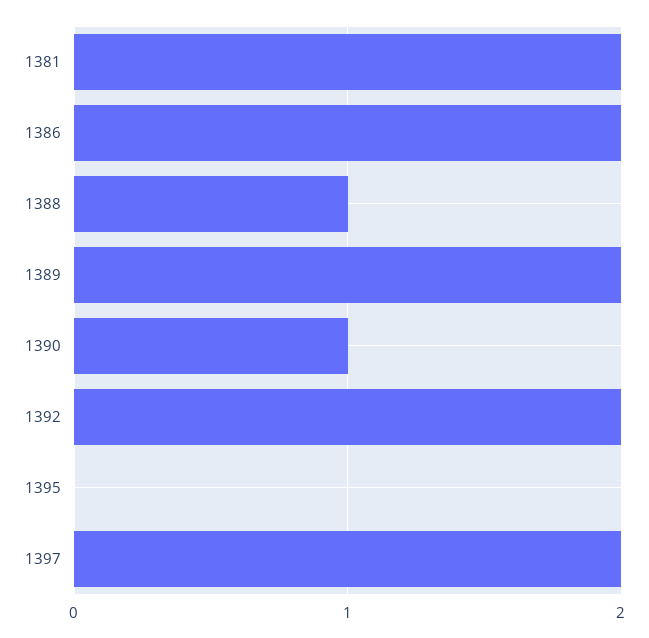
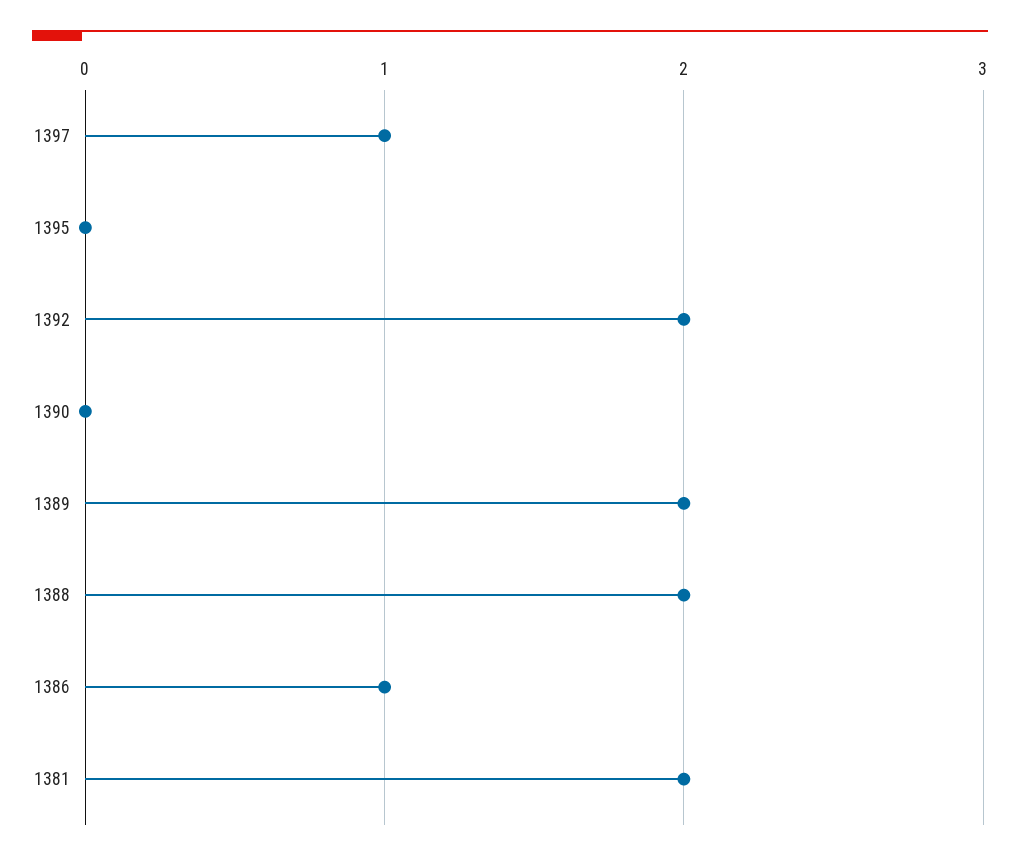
1386: 2 -> 1
1388: 1 -> 2
1390: 1 -> 0
1397: 2 -> 1

